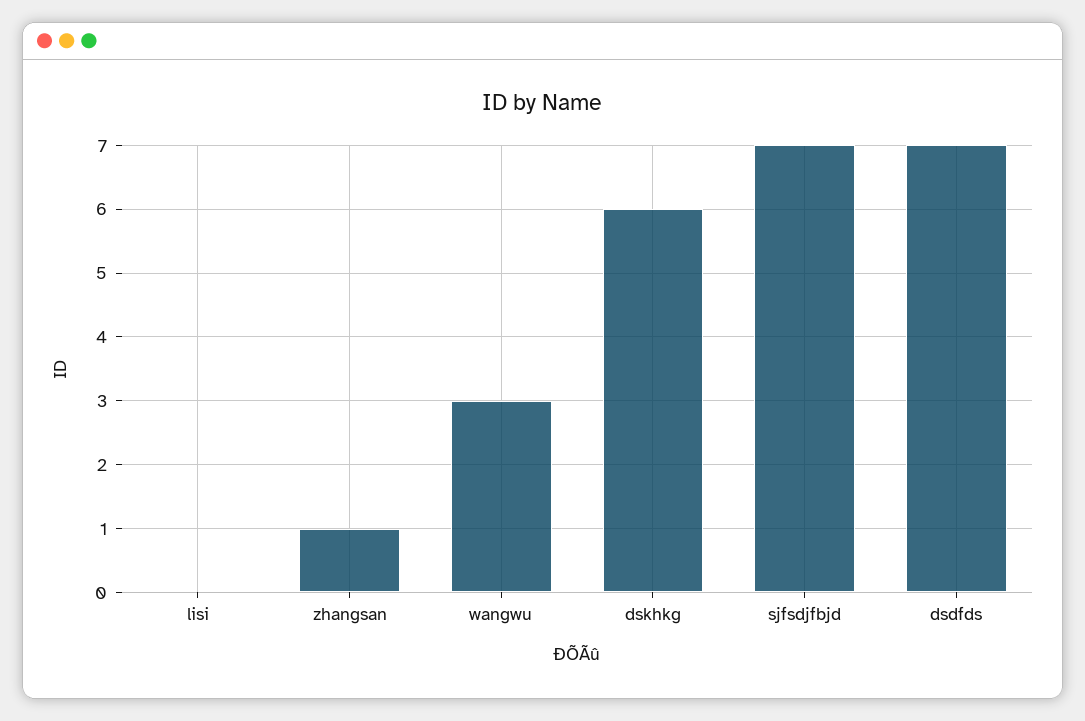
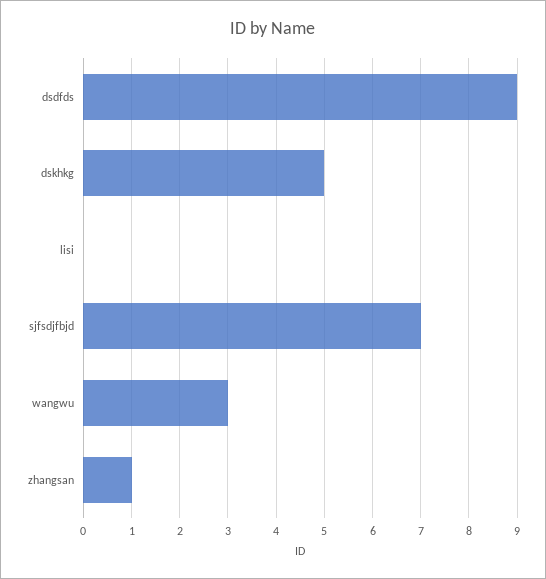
dskhkg: 6 -> 5
dsdfds: 7 -> 9

